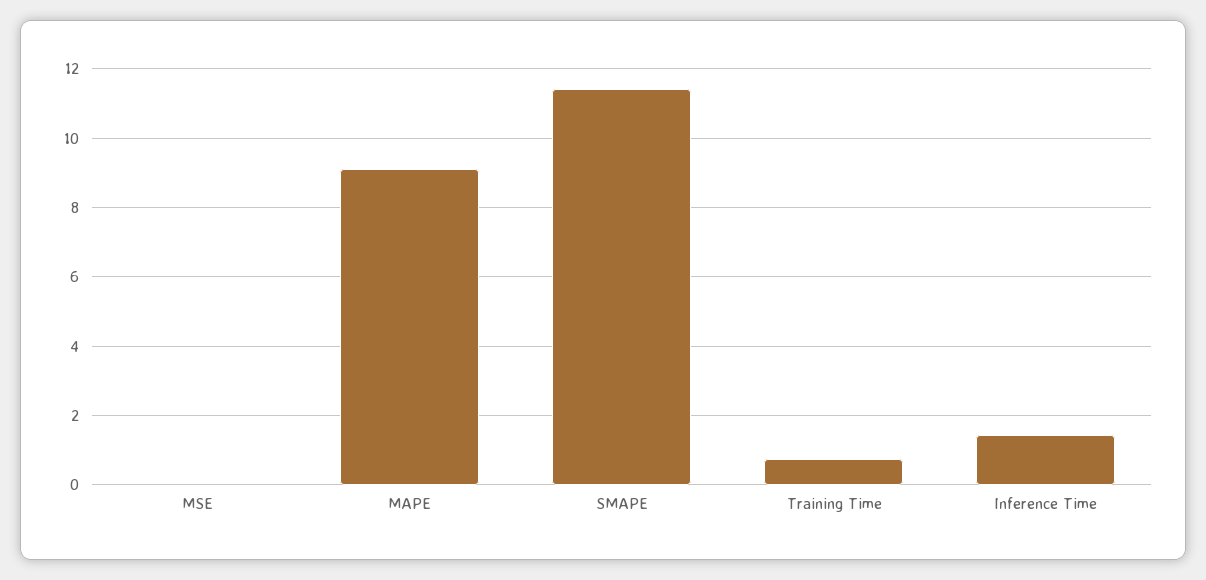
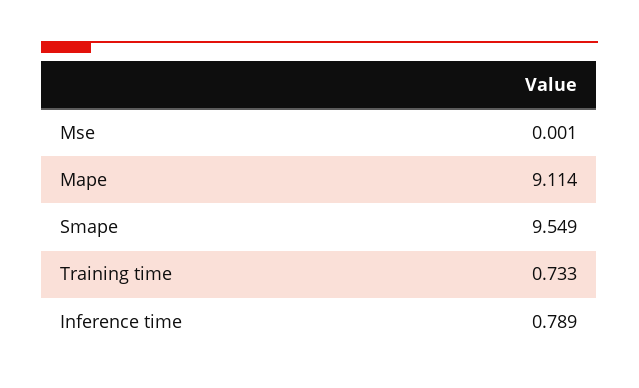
SMAPE: 11.4 -> 9.549
Inference Time: 1.4 -> 0.789

